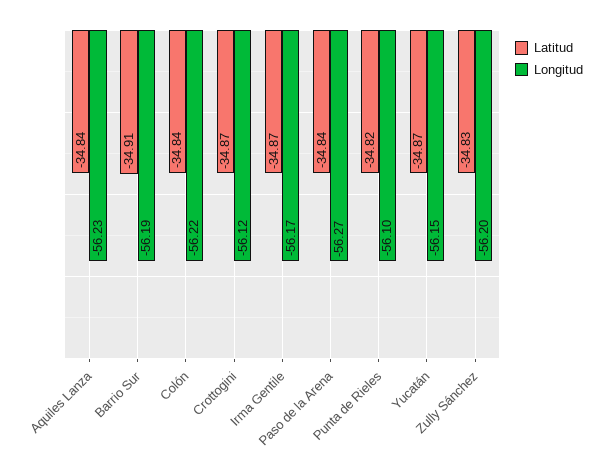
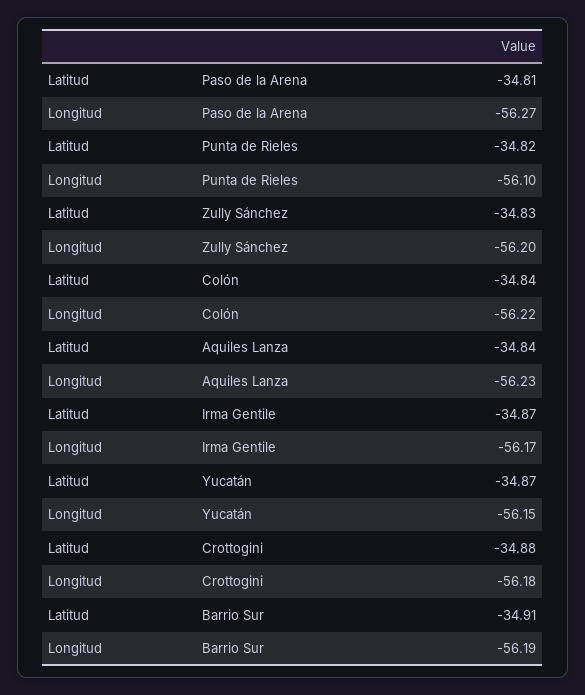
Latitud, Crottogini: -34.87 -> -34.88
Longitud, Crottogini: -56.12 -> -56.18
Latitud, Paso de la Arena: -34.84 -> -34.81

